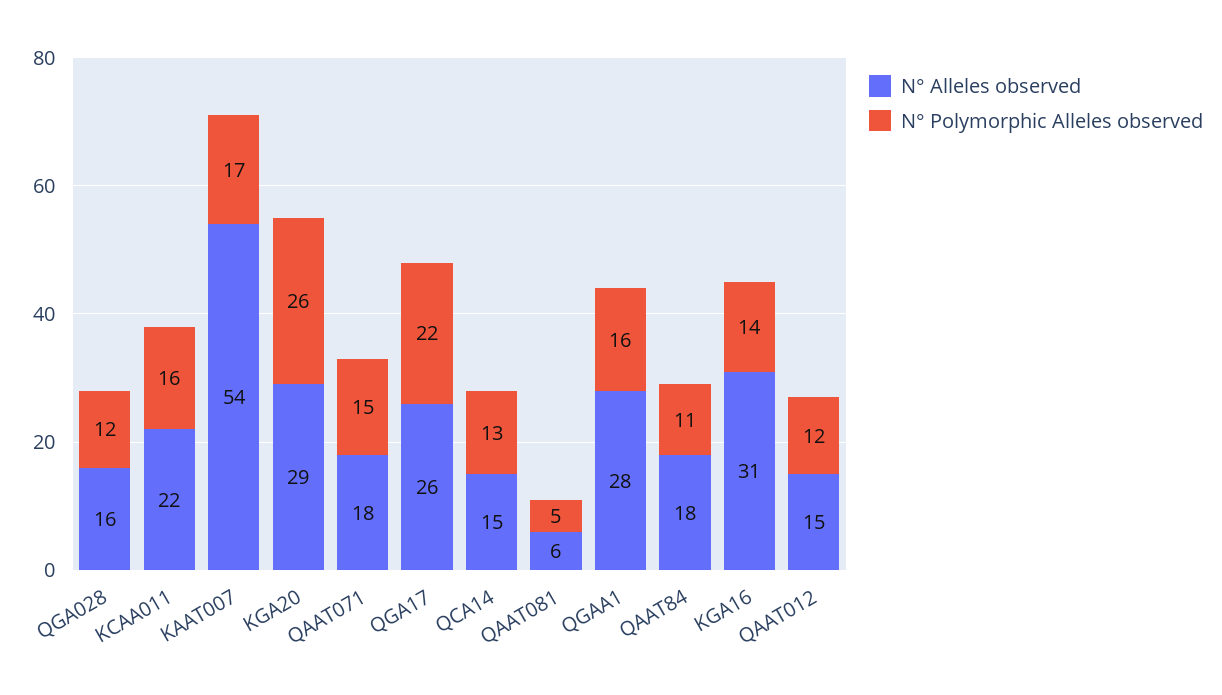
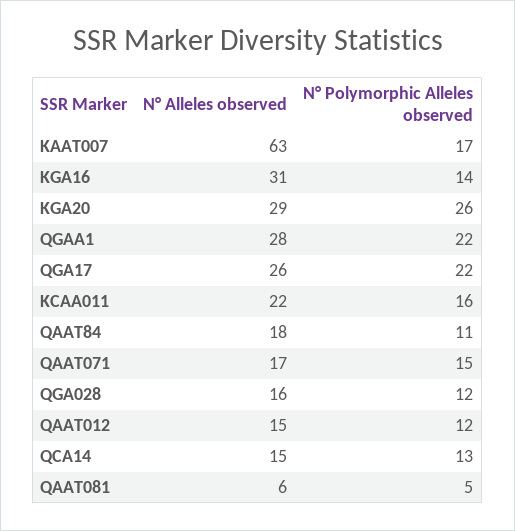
N° Alleles observed, KAAT007: 54 -> 63
N° Alleles observed, QAAT071: 18 -> 17
N° Polymorphic Alleles observed, QGAA1: 16 -> 22

